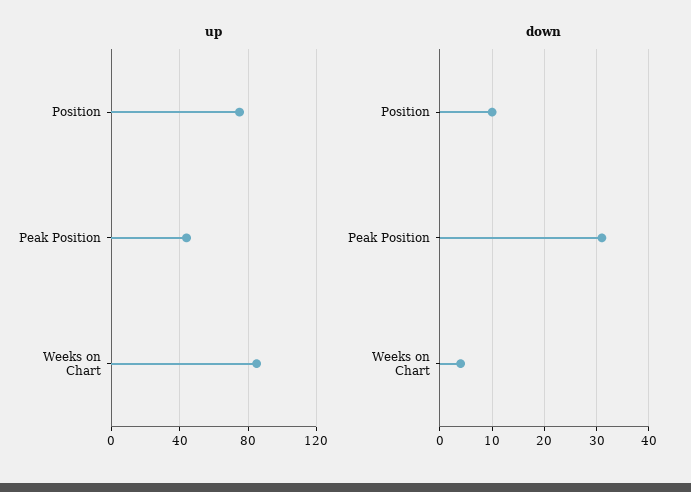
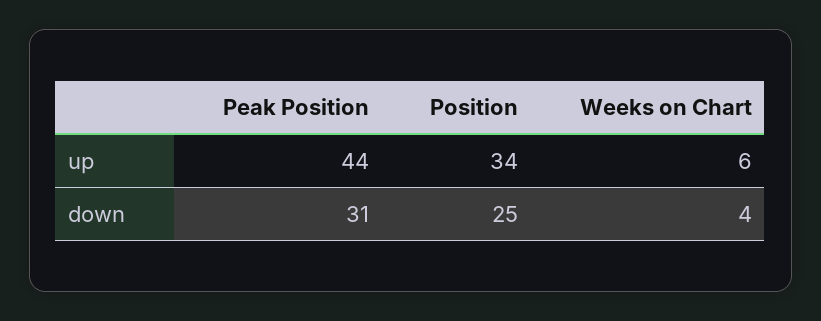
up, Position: 75 -> 34
up, Weeks on Chart: 85 -> 6
down, Position: 10 -> 25

